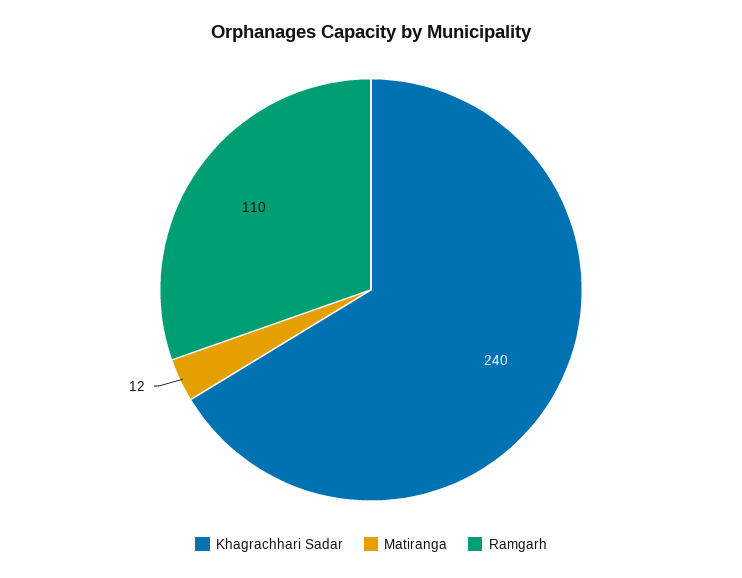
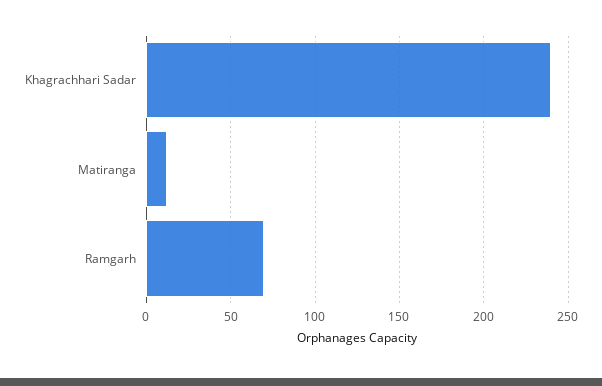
Ramgarh: 110 -> 70

